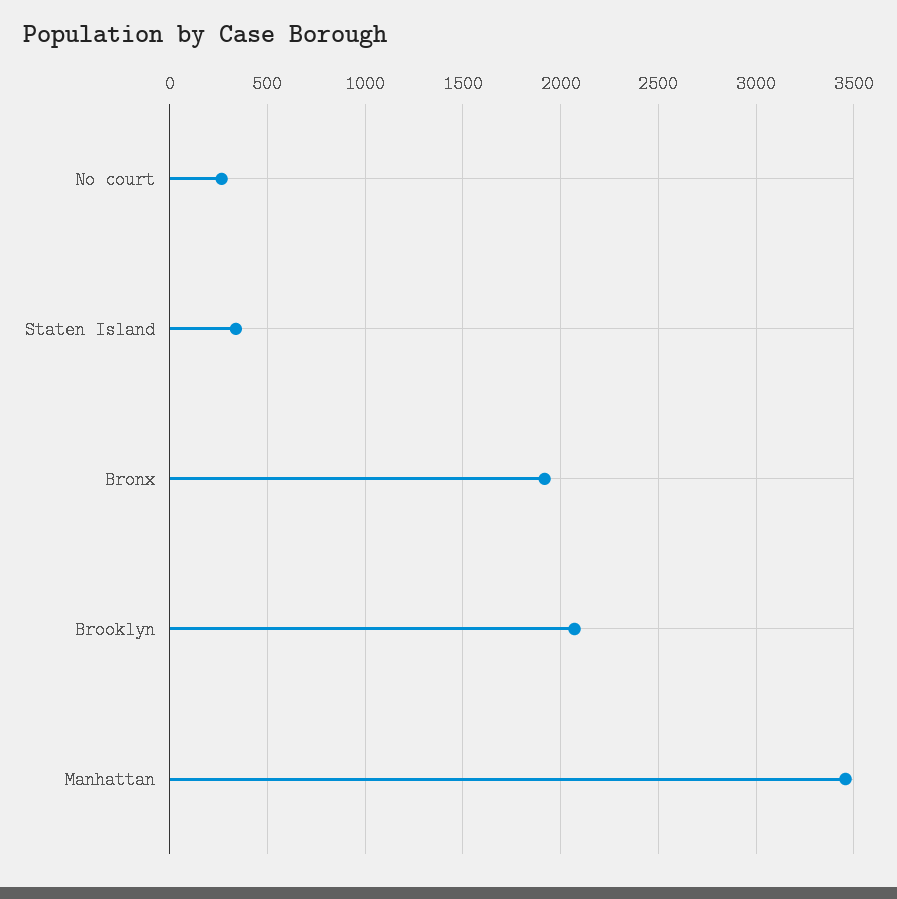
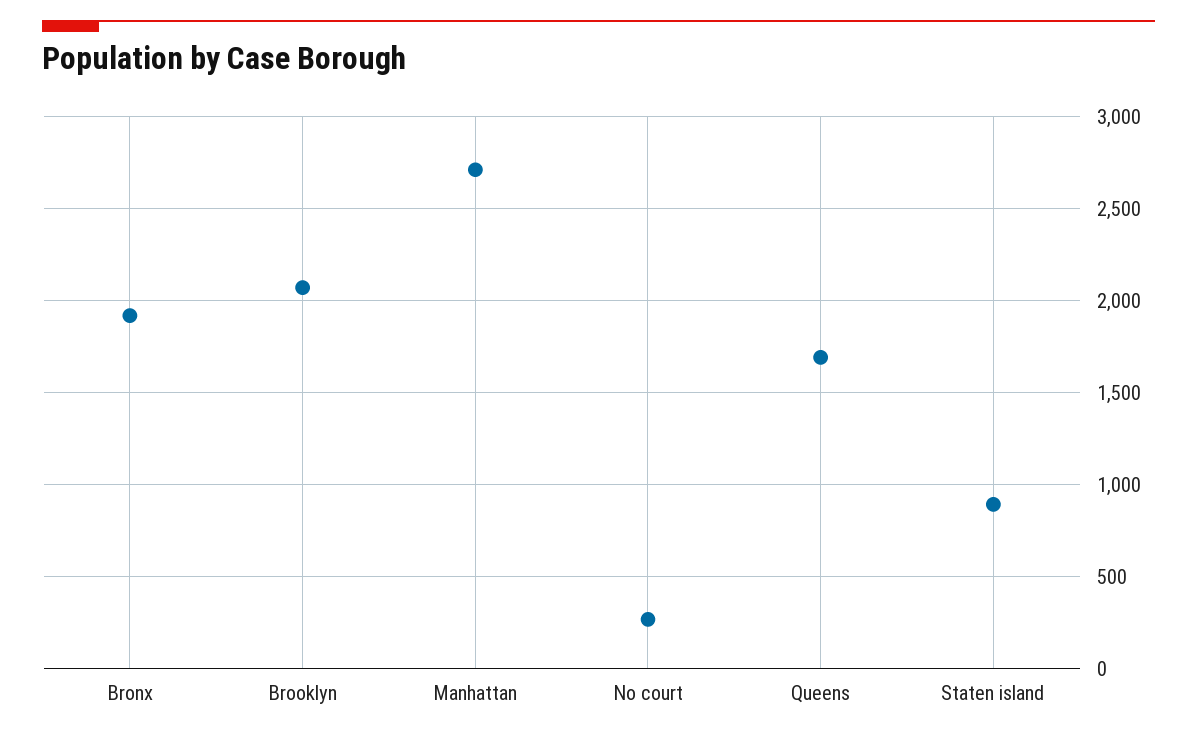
Staten Island: 350 -> 900
Manhattan: 3450 -> 2700
Queens: none -> 1700

